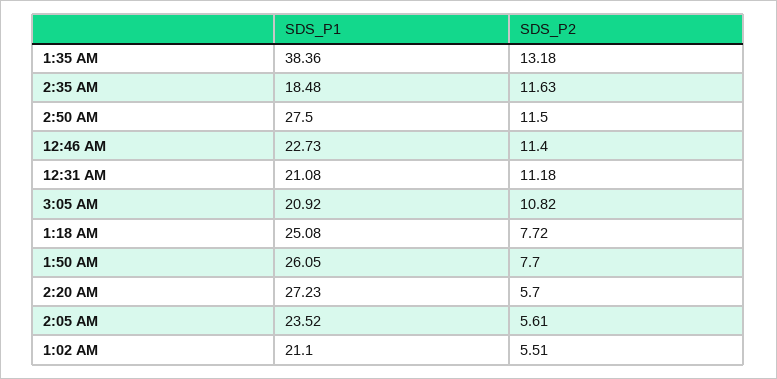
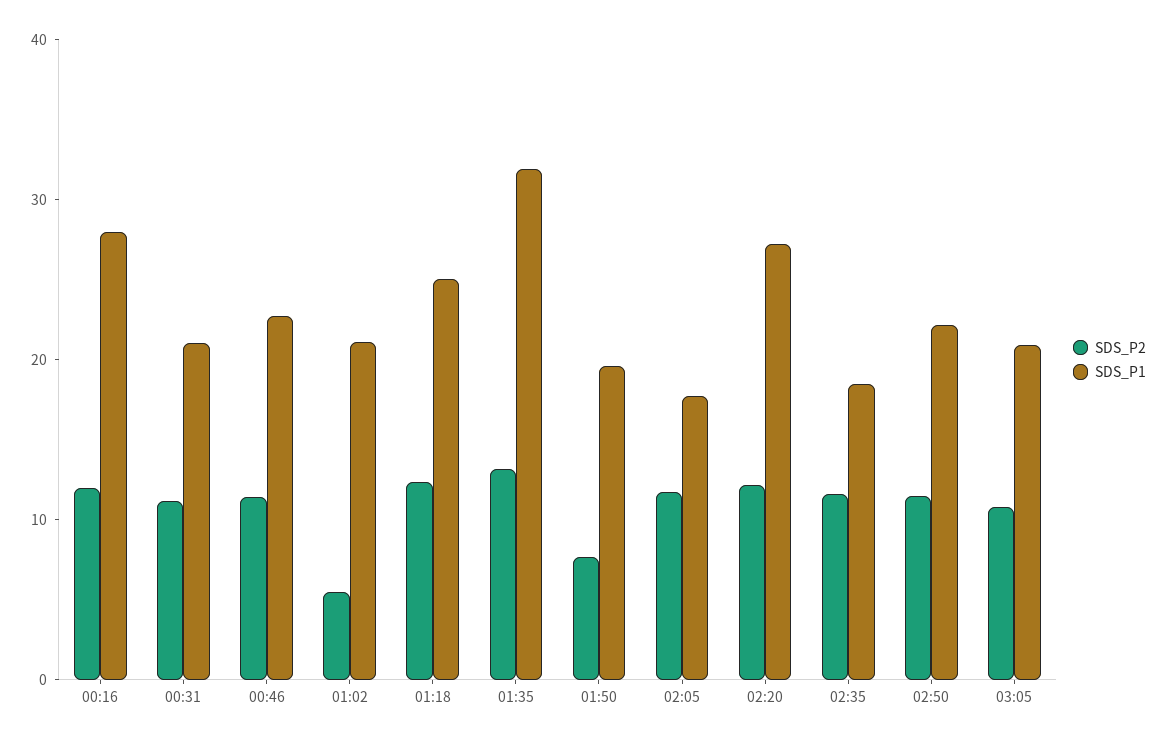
SDS_P1, 1:35 AM: 38.36 -> 32
SDS_P1, 2:50 AM: 27.5 -> 22
SDS_P2, 1:18 AM: 7.72 -> 12
SDS_P1, 1:50 AM: 26.05 -> 20
SDS_P2, 2:20 AM: 5.7 -> 12
SDS_P1, 2:05 AM: 23.52 -> 18
SDS_P2, 2:05 AM: 5.61 -> 12
SDS_P2, 00:16: none -> 12
SDS_P1, 00:16: none -> 28

